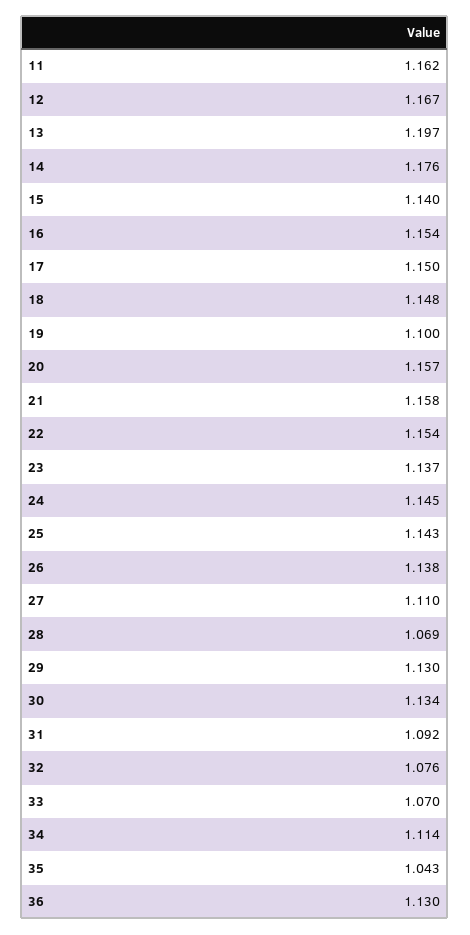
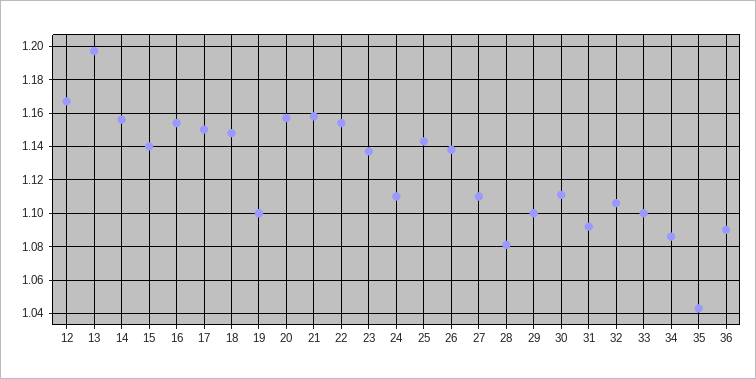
11: 1.162 -> none
14: 1.176 -> 1.155
24: 1.145 -> 1.11
28: 1.069 -> 1.08
29: 1.13 -> 1.1
30: 1.134 -> 1.11
32: 1.076 -> 1.105
33: 1.07 -> 1.1
34: 1.114 -> 1.085
36: 1.13 -> 1.09

